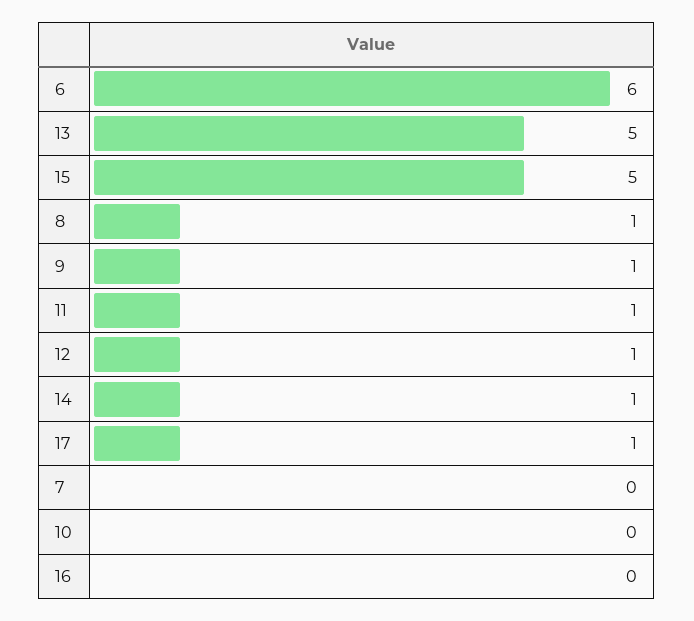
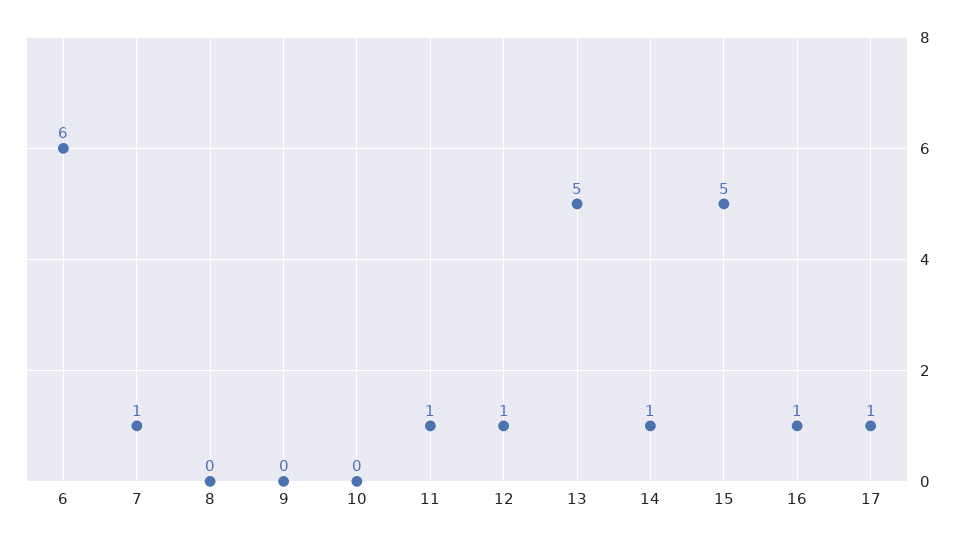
8: 1 -> 0
9: 1 -> 0
7: 0 -> 1
16: 0 -> 1

